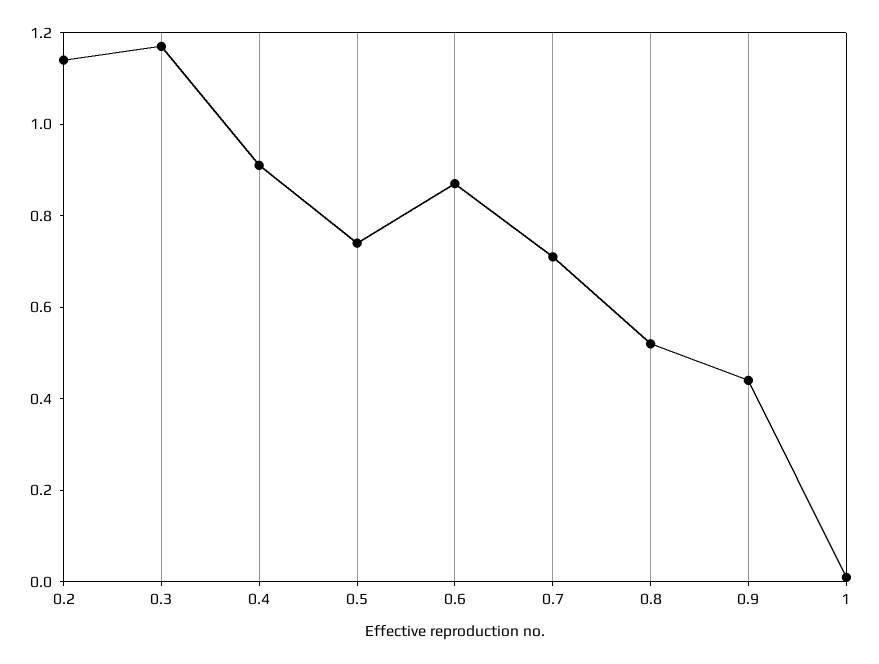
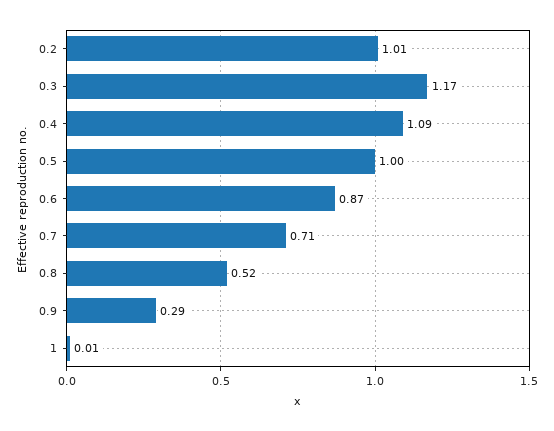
0.2: 1.15 -> 1.01
0.4: 0.9 -> 1.09
0.5: 0.75 -> 1
0.9: 0.45 -> 0.29

